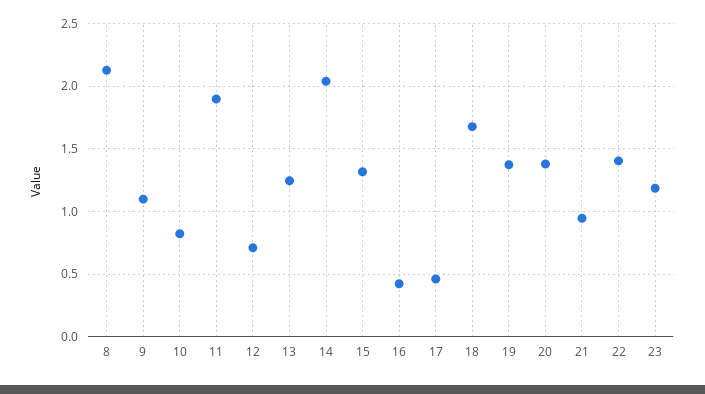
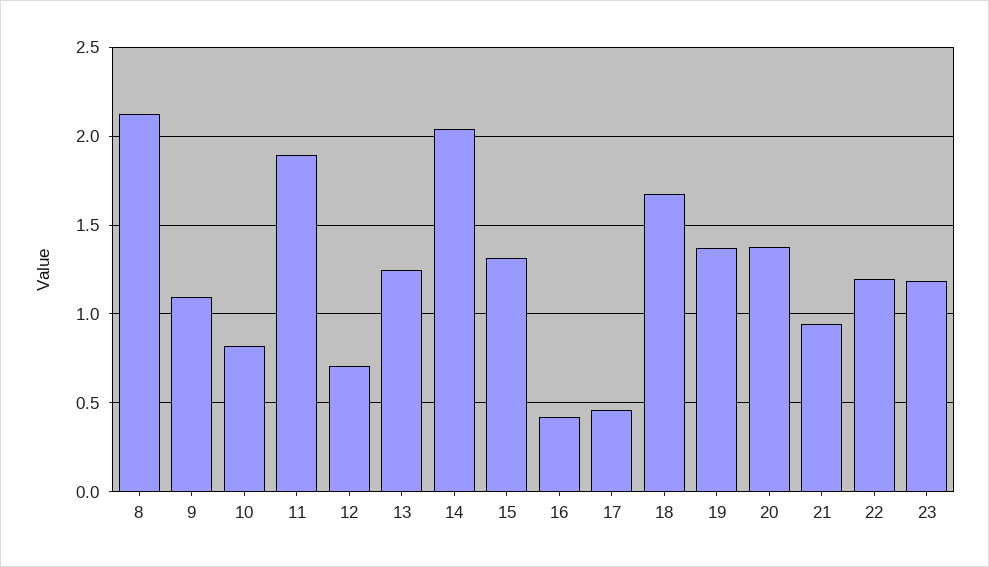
22: 1.4 -> 1.2

